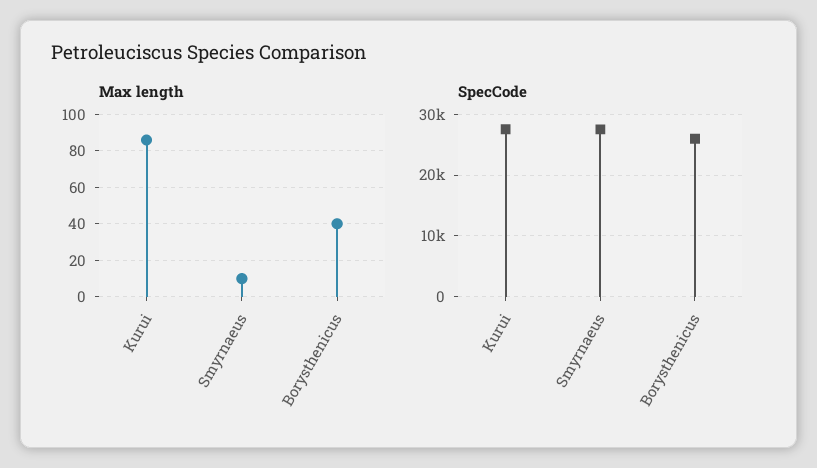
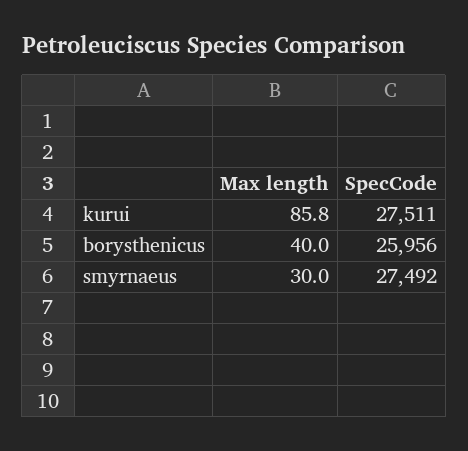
Max length, Smyrnaeus: 10 -> 30

